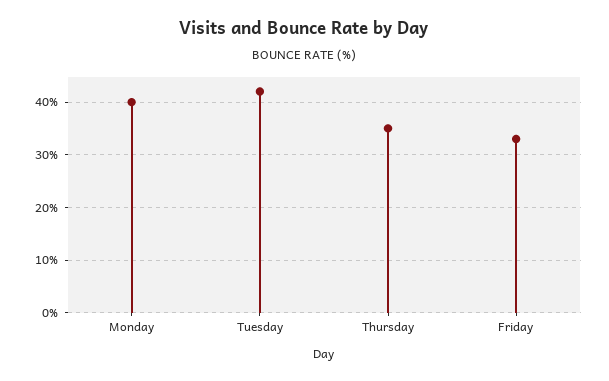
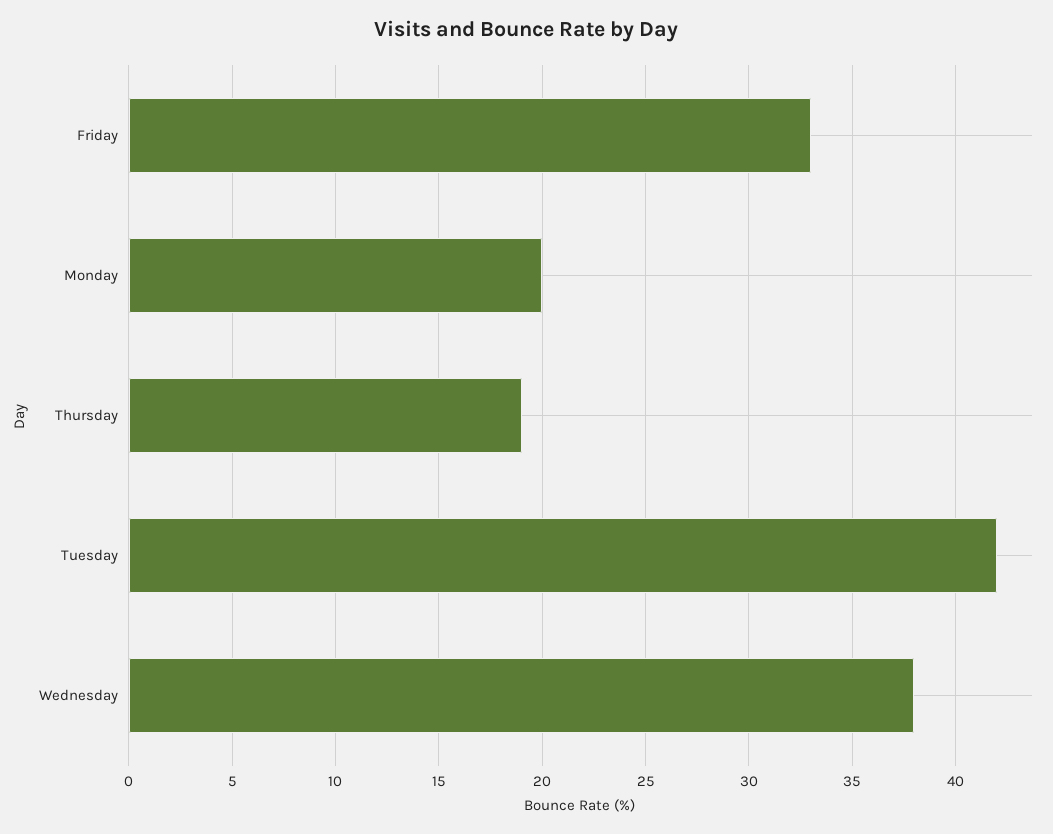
Monday: 40 -> 20
Thursday: 35 -> 19
Wednesday: none -> 38

